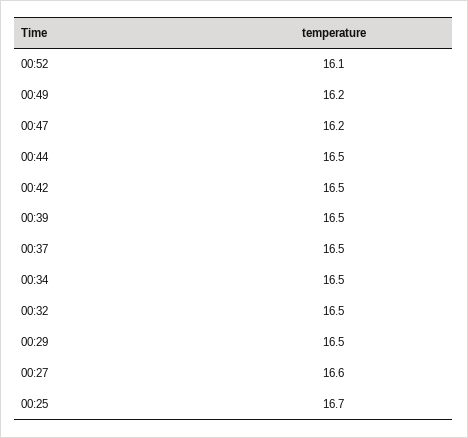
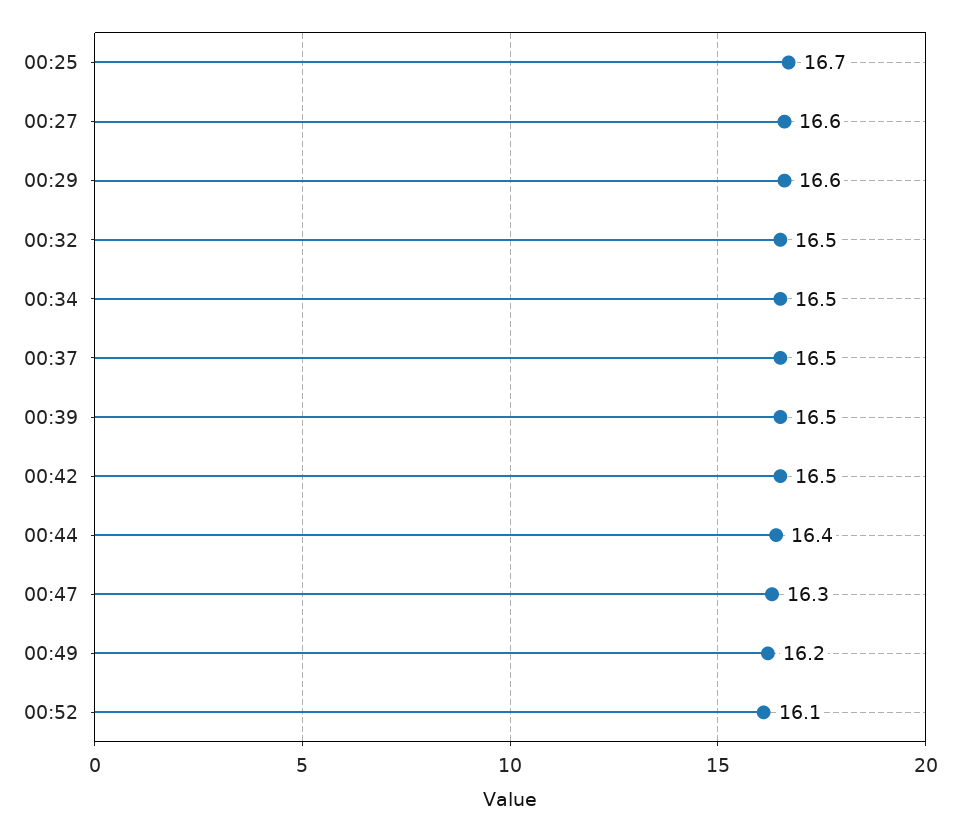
00:47: 16.2 -> 16.3
00:44: 16.5 -> 16.4
00:29: 16.5 -> 16.6

